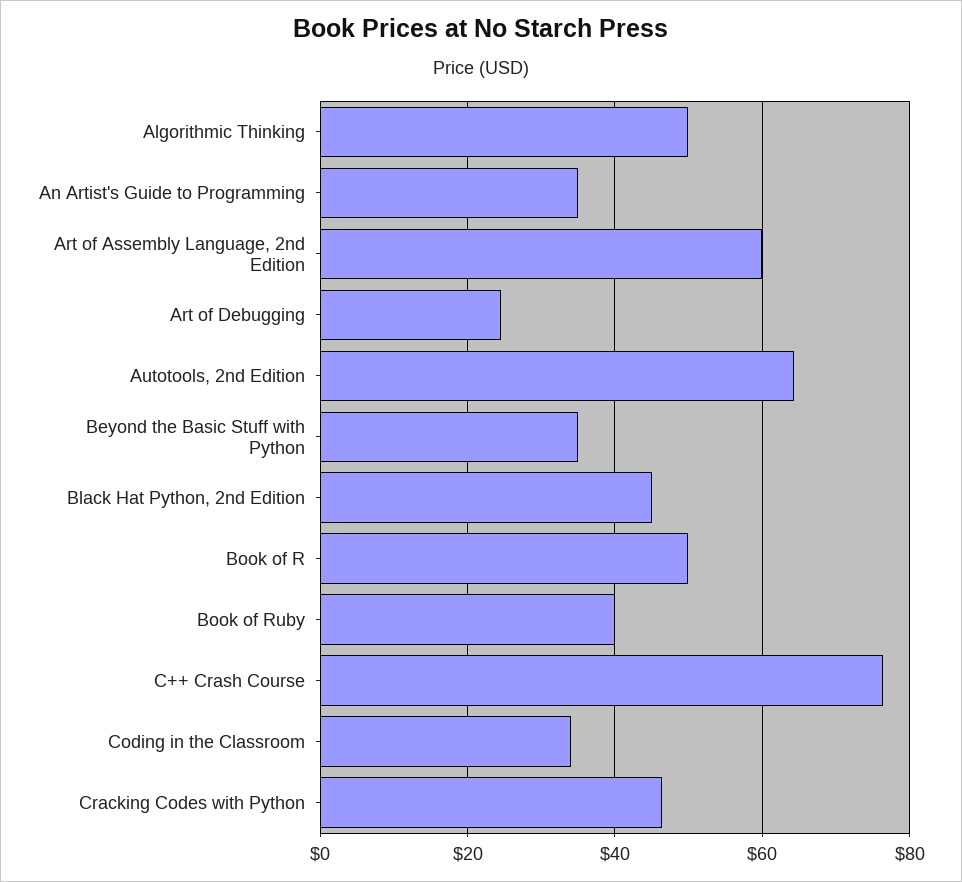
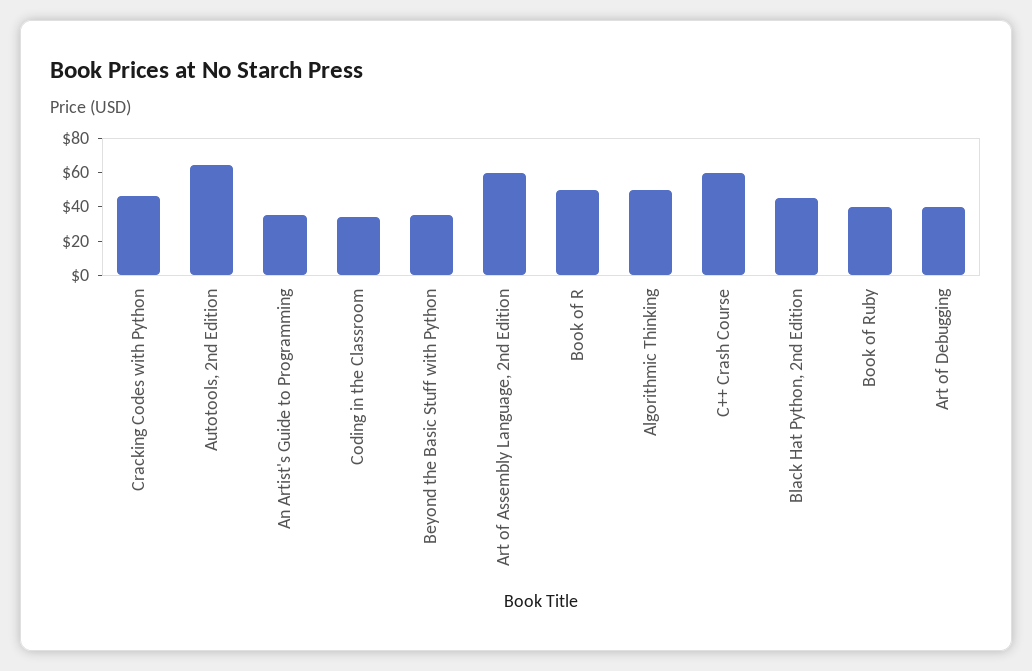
Art of Debugging: 24 -> 40
C++ Crash Course: 76 -> 60

